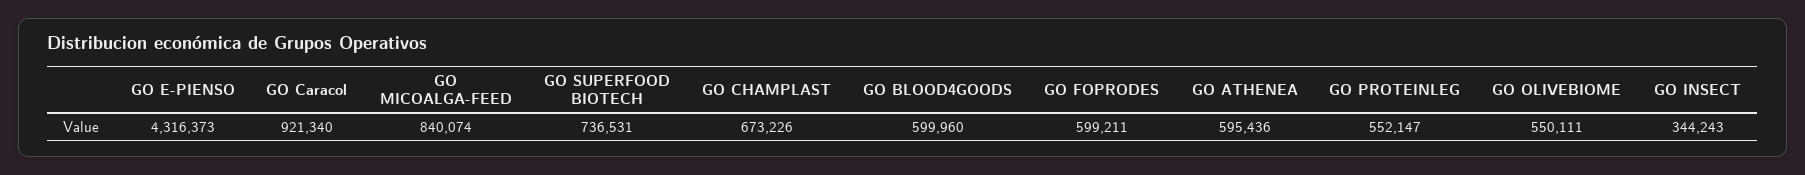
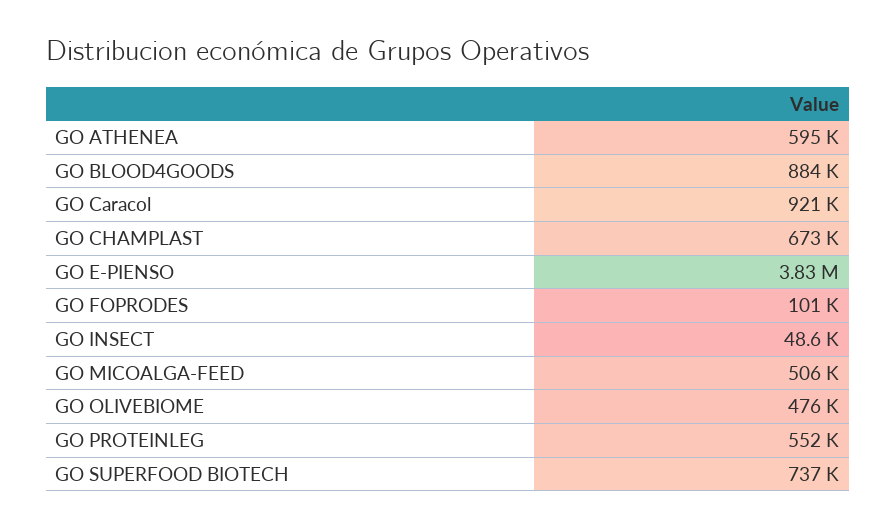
GO E-PIENSO: 4316373 -> 3830000
GO MICOALGA-FEED: 840074 -> 506000
GO BLOOD4GOODS: 599960 -> 884000
GO FOPRODES: 599211 -> 101000
GO OLIVEBIOME: 550111 -> 476000
GO INSECT: 344243 -> 48600

